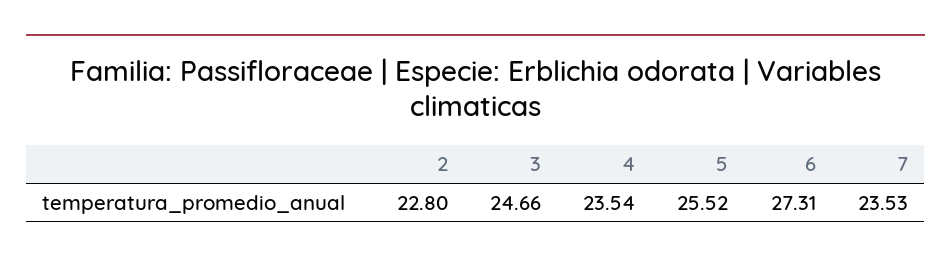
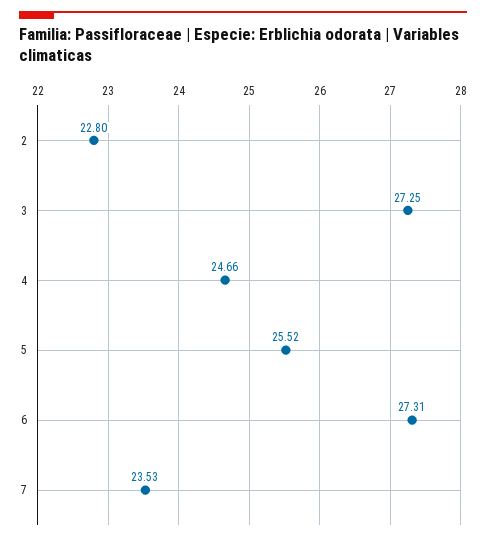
3: 24.66 -> 27.25
4: 23.54 -> 24.66

